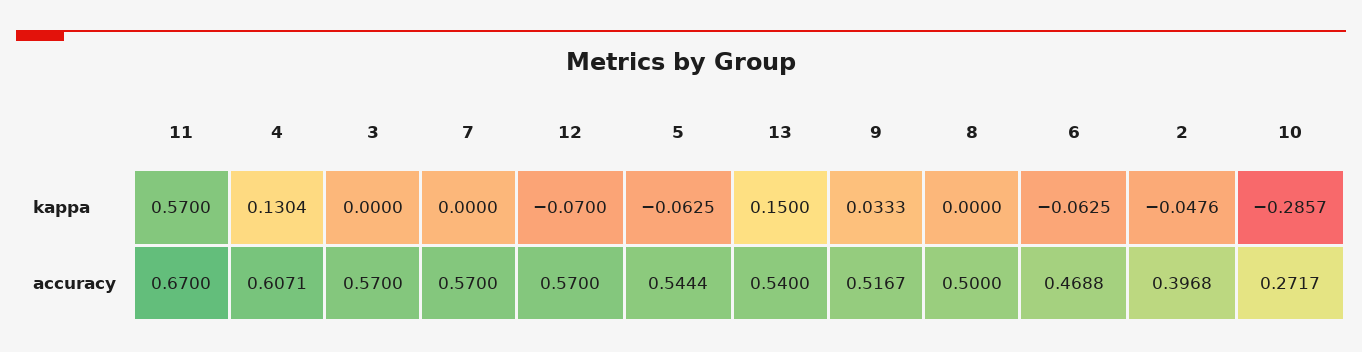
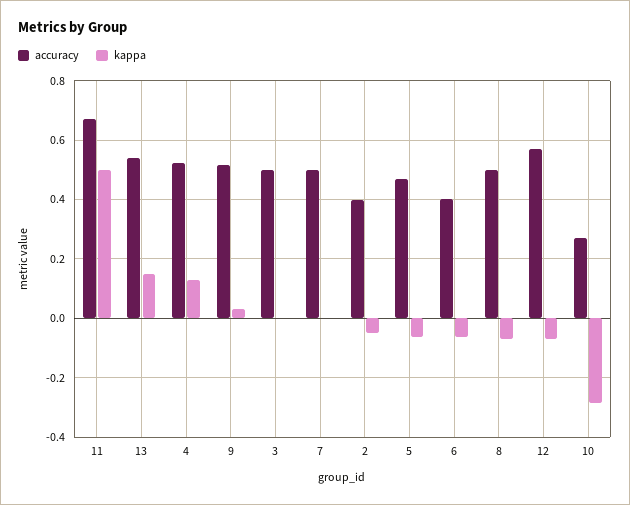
kappa, 11: 0.57 -> 0.5
kappa, 8: 0 -> -0.075
accuracy, 4: 0.6071 -> 0.525
accuracy, 3: 0.57 -> 0.5
accuracy, 7: 0.57 -> 0.5
accuracy, 5: 0.5444 -> 0.475
accuracy, 6: 0.4688 -> 0.4

